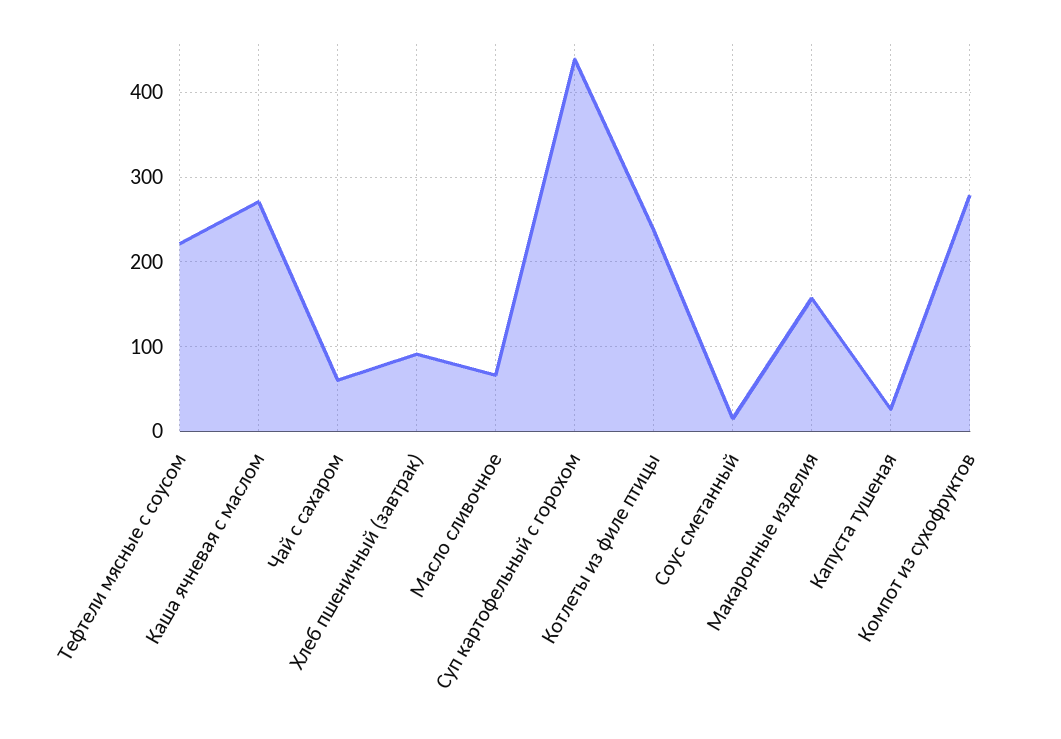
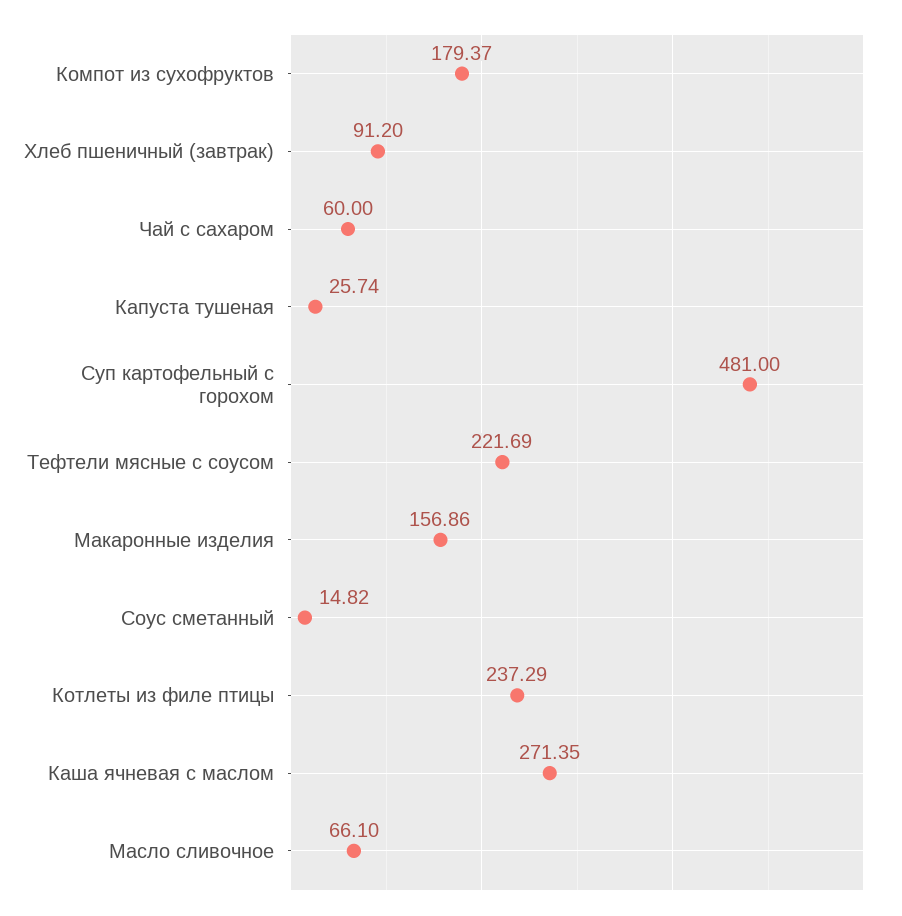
Суп картофельный с горохом: 440 -> 481
Компот из сухофруктов: 280 -> 179.37

